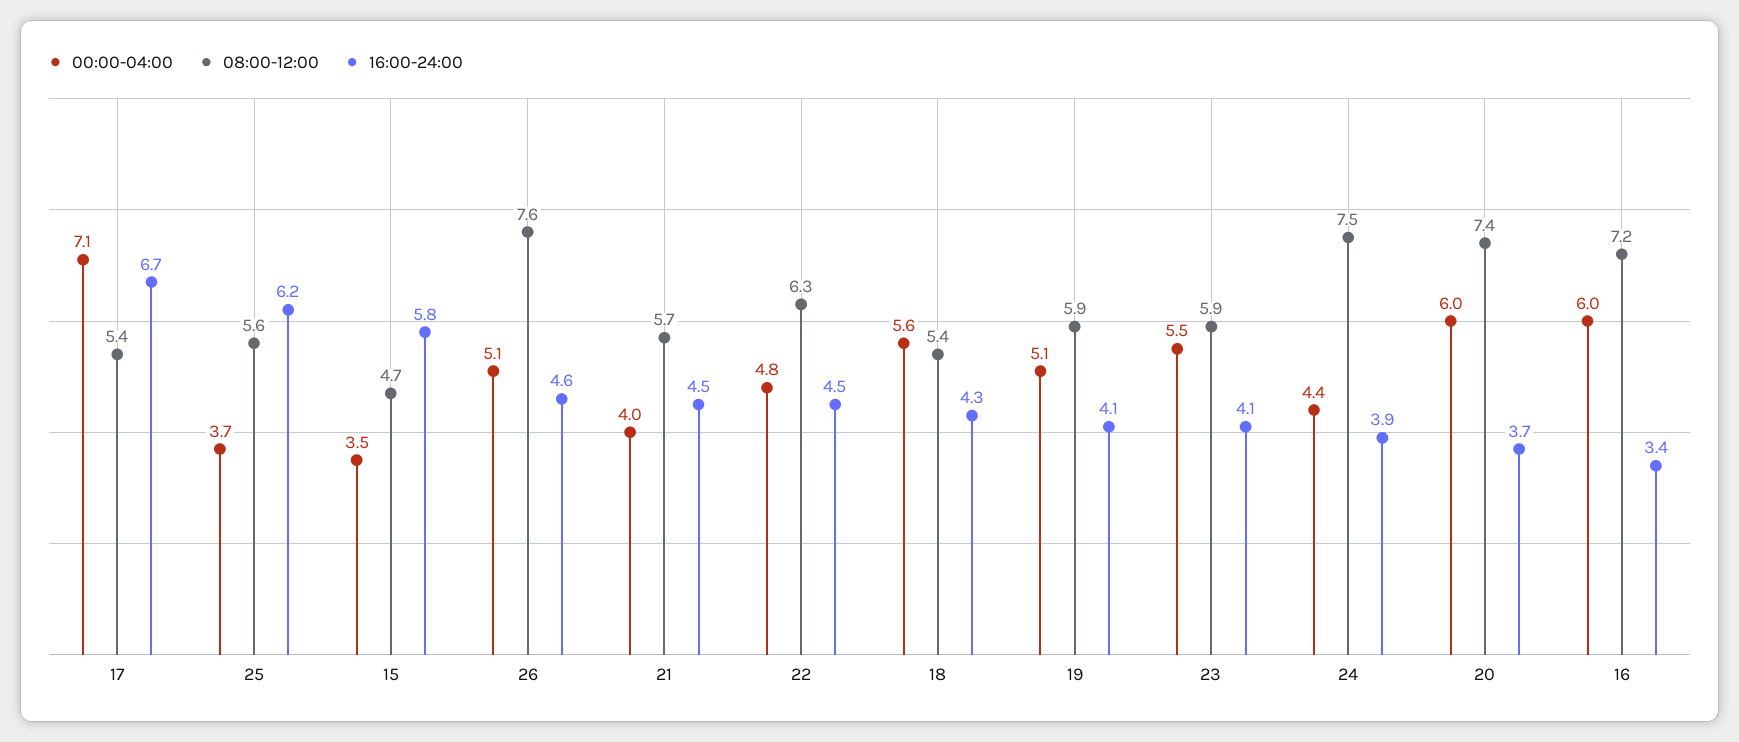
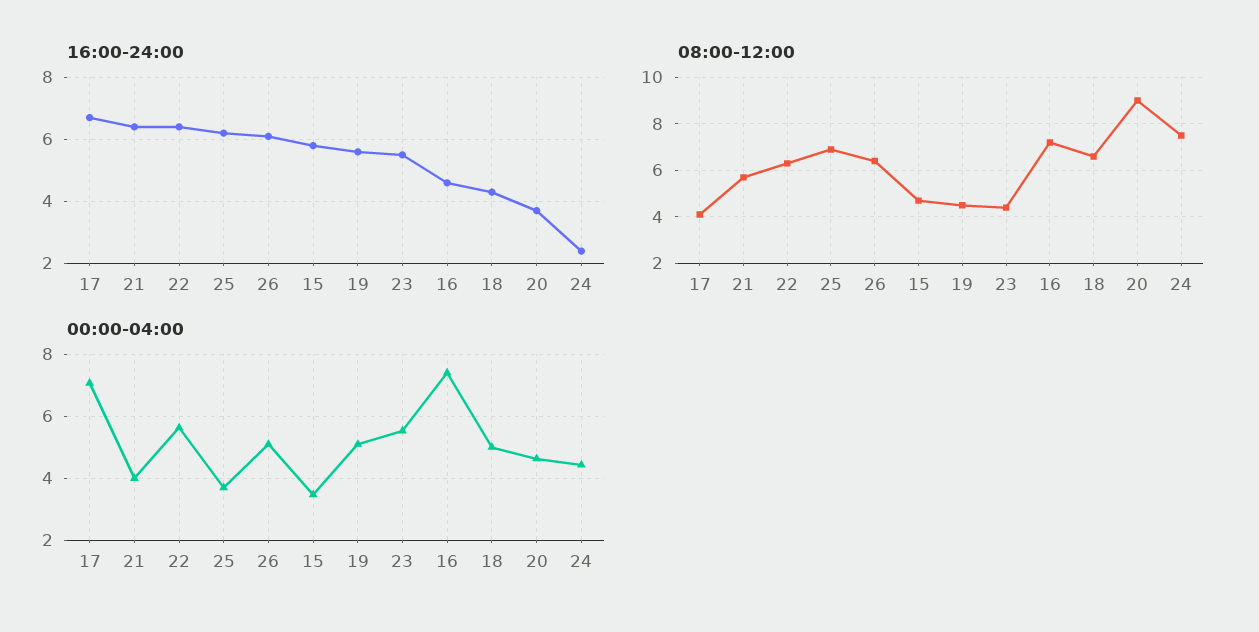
08:00-12:00, 17: 5.4 -> 4
08:00-12:00, 25: 5.6 -> 7
08:00-12:00, 26: 7.6 -> 6.5
16:00-24:00, 26: 4.6 -> 6
16:00-24:00, 21: 4.5 -> 6.5
00:00-04:00, 22: 4.8 -> 5.6
16:00-24:00, 22: 4.5 -> 6.5
00:00-04:00, 18: 5.6 -> 5
08:00-12:00, 18: 5.4 -> 6.5
08:00-12:00, 19: 5.9 -> 4.5
16:00-24:00, 19: 4.1 -> 5.5
08:00-12:00, 23: 5.9 -> 4.5
16:00-24:00, 23: 4.1 -> 5.5
16:00-24:00, 24: 3.9 -> 2.5
00:00-04:00, 20: 6 -> 4.6
08:00-12:00, 20: 7.4 -> 9
00:00-04:00, 16: 6 -> 7.4
16:00-24:00, 16: 3.4 -> 4.5

